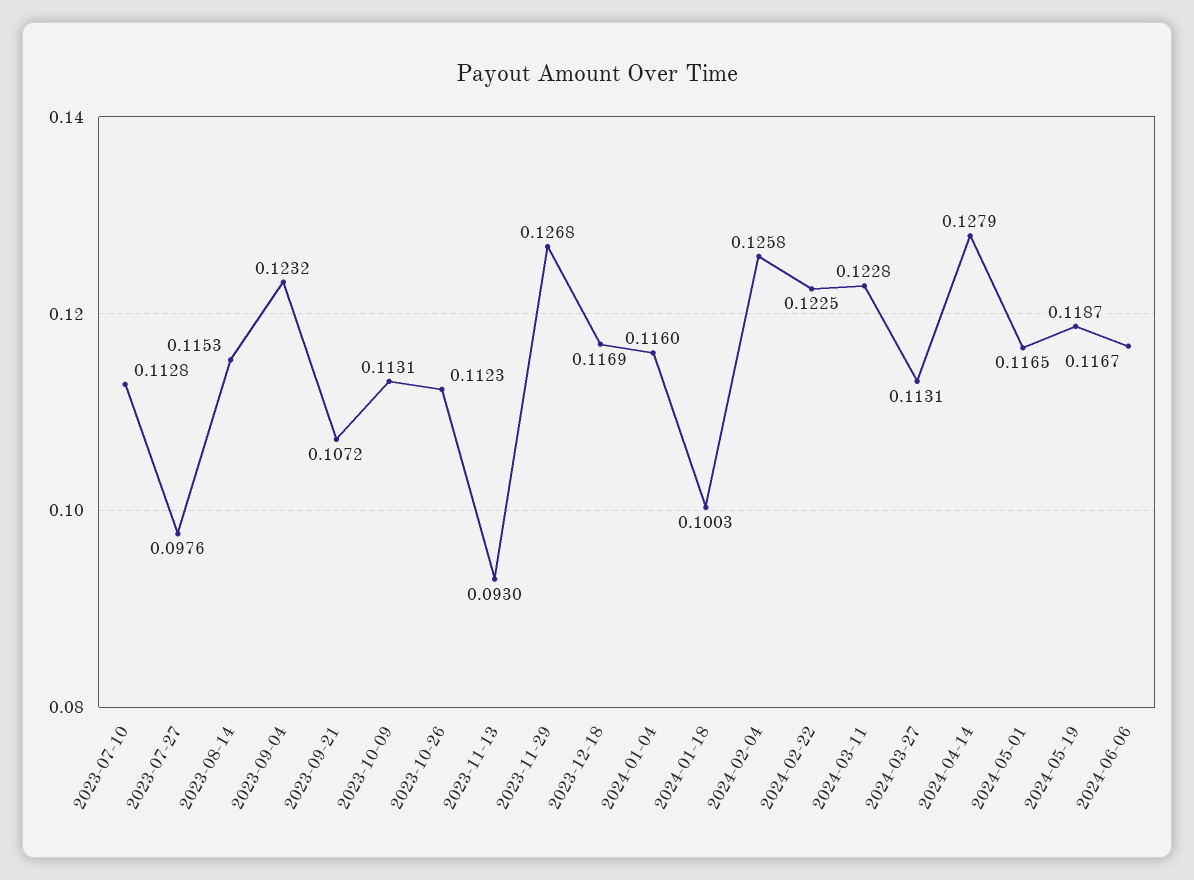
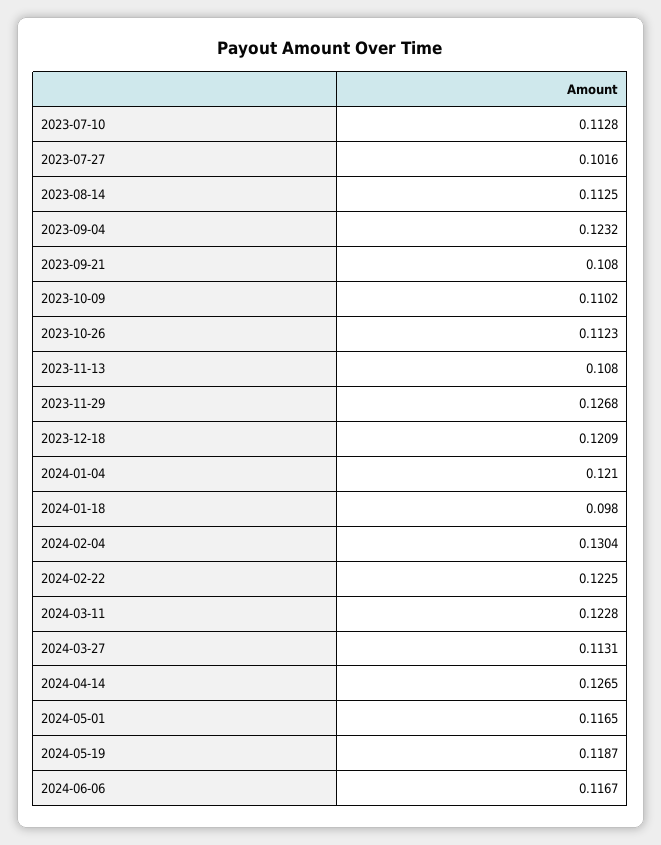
2023-07-27: 0.0976 -> 0.1016
2023-08-14: 0.1153 -> 0.1125
2023-09-21: 0.1072 -> 0.108
2023-10-09: 0.1131 -> 0.1102
2023-11-13: 0.093 -> 0.108
2023-12-18: 0.1169 -> 0.1209
2024-01-04: 0.116 -> 0.121
2024-01-18: 0.1003 -> 0.098
2024-02-04: 0.1258 -> 0.1304
2024-04-14: 0.1279 -> 0.1265

